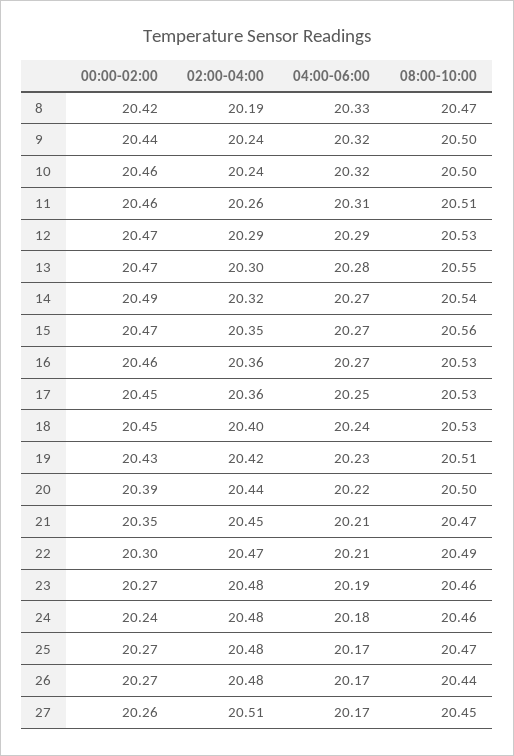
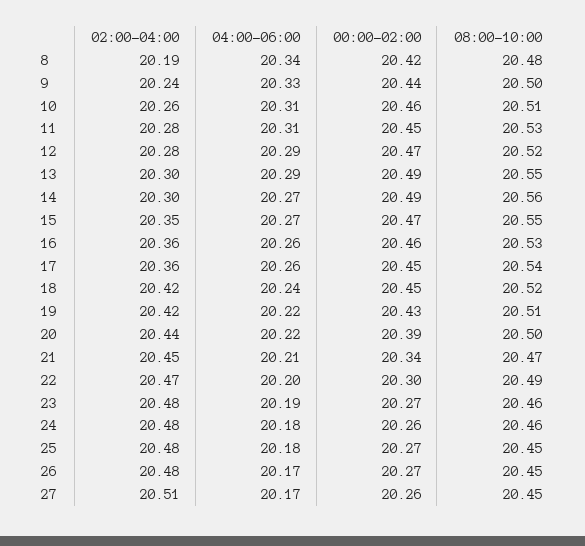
04:00-06:00, 8: 20.33 -> 20.34
08:00-10:00, 8: 20.47 -> 20.48
04:00-06:00, 9: 20.32 -> 20.33
02:00-04:00, 10: 20.24 -> 20.26
04:00-06:00, 10: 20.32 -> 20.31
08:00-10:00, 10: 20.5 -> 20.51
00:00-02:00, 11: 20.46 -> 20.45
02:00-04:00, 11: 20.26 -> 20.28
08:00-10:00, 11: 20.51 -> 20.53
02:00-04:00, 12: 20.29 -> 20.28
08:00-10:00, 12: 20.53 -> 20.52
00:00-02:00, 13: 20.47 -> 20.49
04:00-06:00, 13: 20.28 -> 20.29
02:00-04:00, 14: 20.32 -> 20.3
08:00-10:00, 14: 20.54 -> 20.56
08:00-10:00, 15: 20.56 -> 20.55
04:00-06:00, 16: 20.27 -> 20.26
04:00-06:00, 17: 20.25 -> 20.26
08:00-10:00, 17: 20.53 -> 20.54
02:00-04:00, 18: 20.4 -> 20.42
08:00-10:00, 18: 20.53 -> 20.52
04:00-06:00, 19: 20.23 -> 20.22
00:00-02:00, 21: 20.35 -> 20.34
04:00-06:00, 22: 20.21 -> 20.2
00:00-02:00, 24: 20.24 -> 20.26
04:00-06:00, 25: 20.17 -> 20.18
08:00-10:00, 25: 20.47 -> 20.45
08:00-10:00, 26: 20.44 -> 20.45

